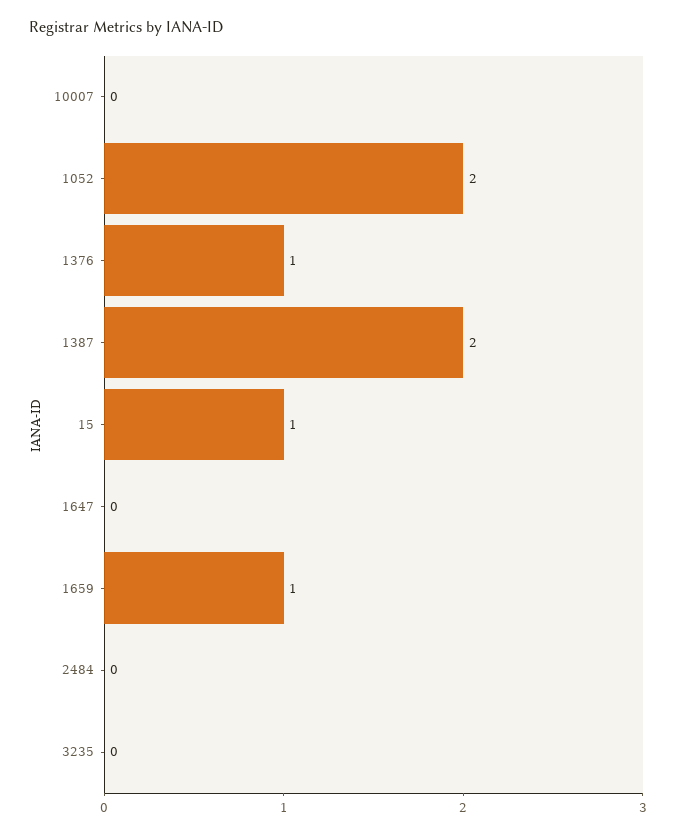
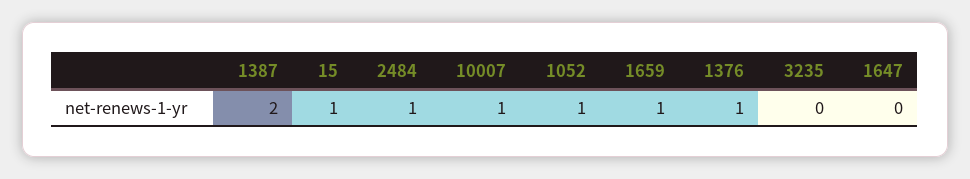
10007: 0 -> 1
1052: 2 -> 1
2484: 0 -> 1

